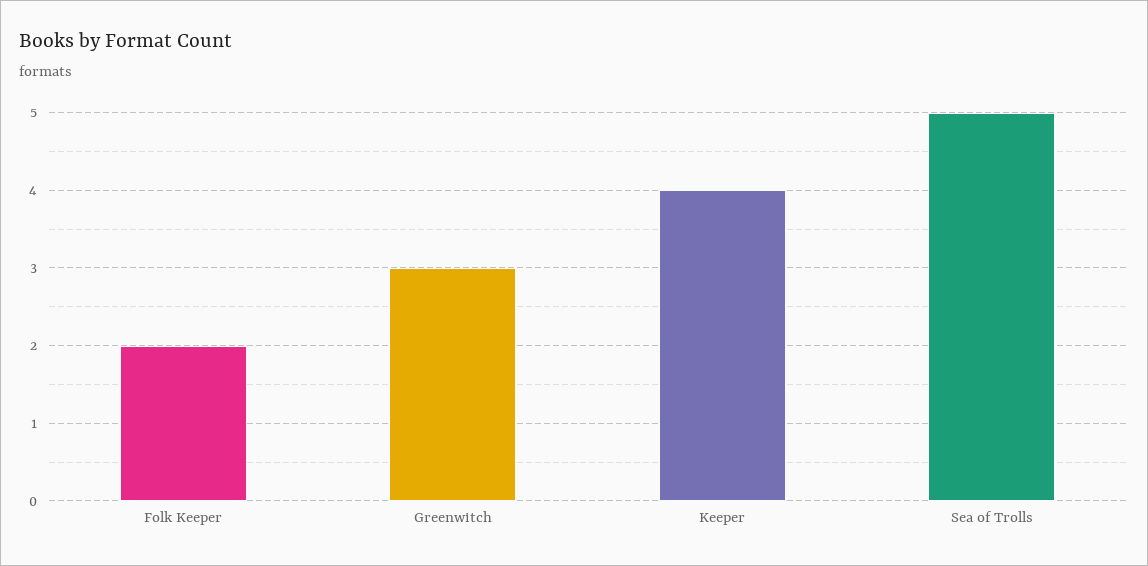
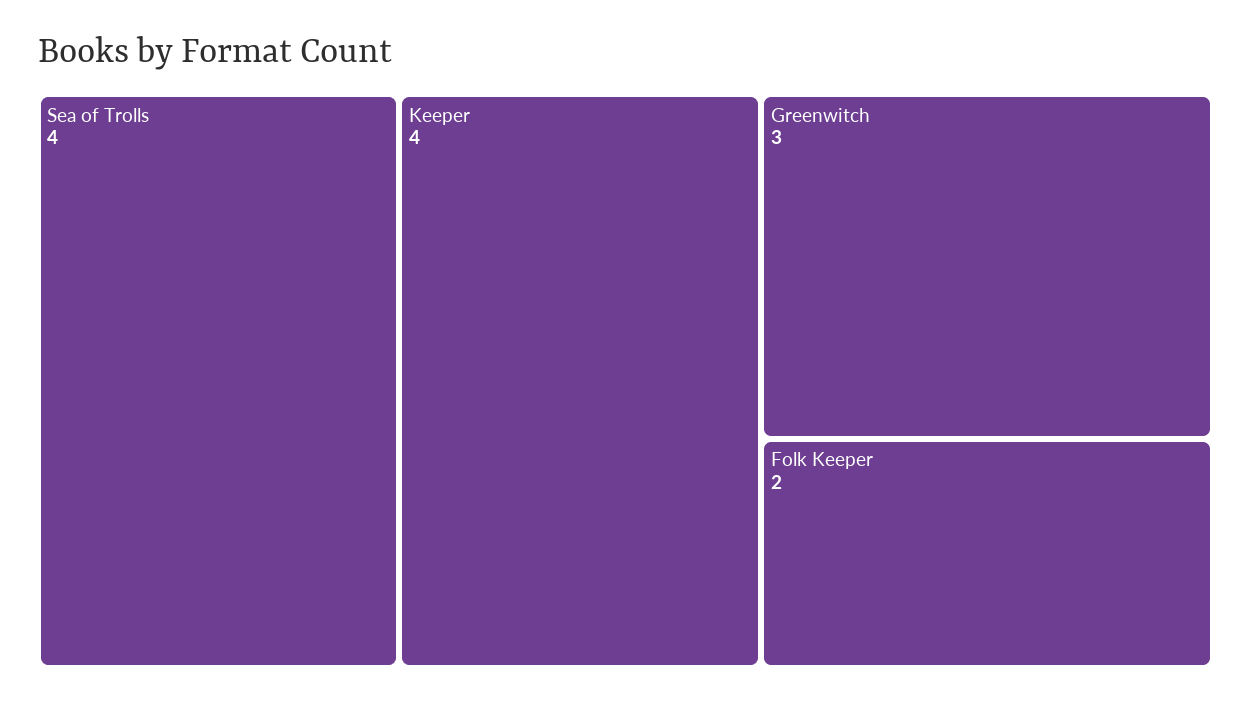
Sea of Trolls: 5 -> 4

